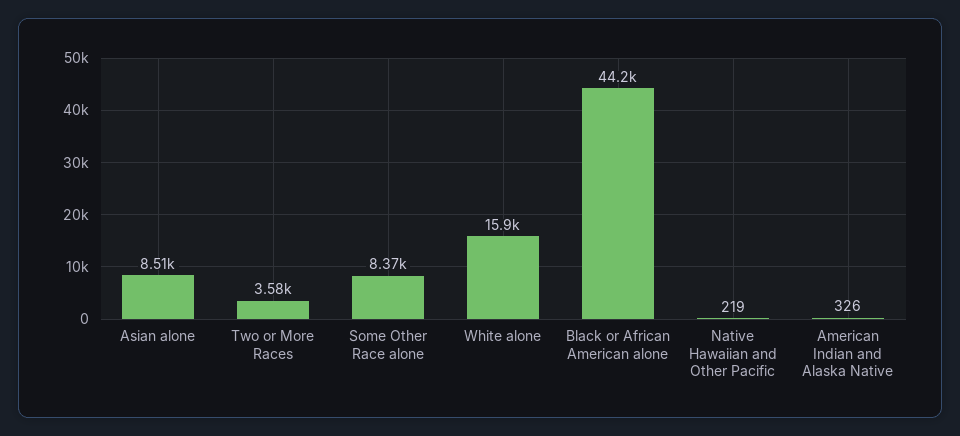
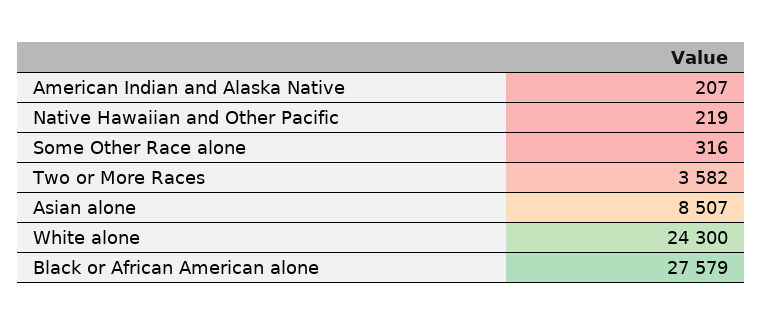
Some Other Race alone: 8370 -> 316
White alone: 15900 -> 24300
Black or African American alone: 44200 -> 27579
American Indian and Alaska Native: 326 -> 207

